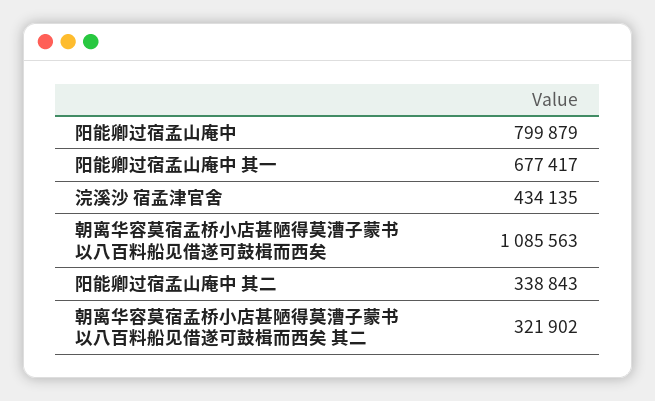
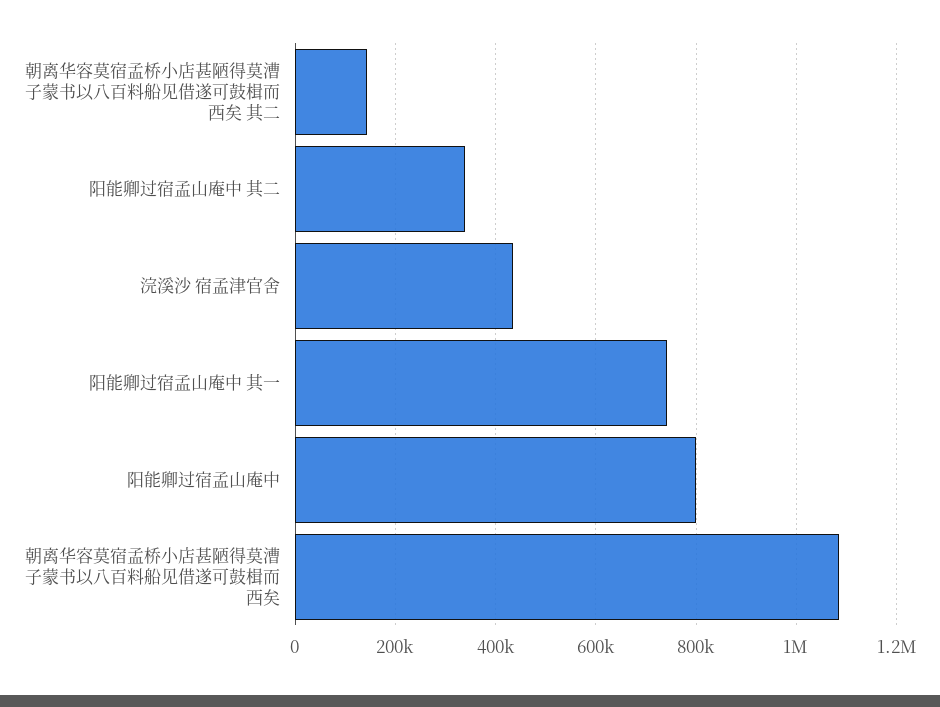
阳能卿过宿孟山庵中 其一: 677417 -> 740000
朝离华容莫宿孟桥小店甚陋得莫漕子蒙书以八百料船见借遂可鼓楫而西矣 其二: 321902 -> 140000

